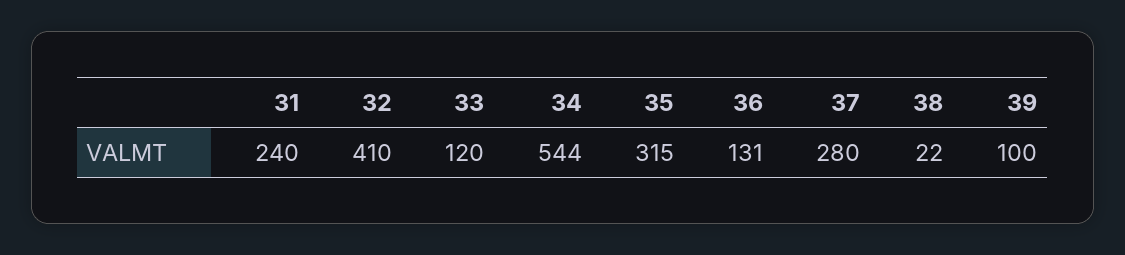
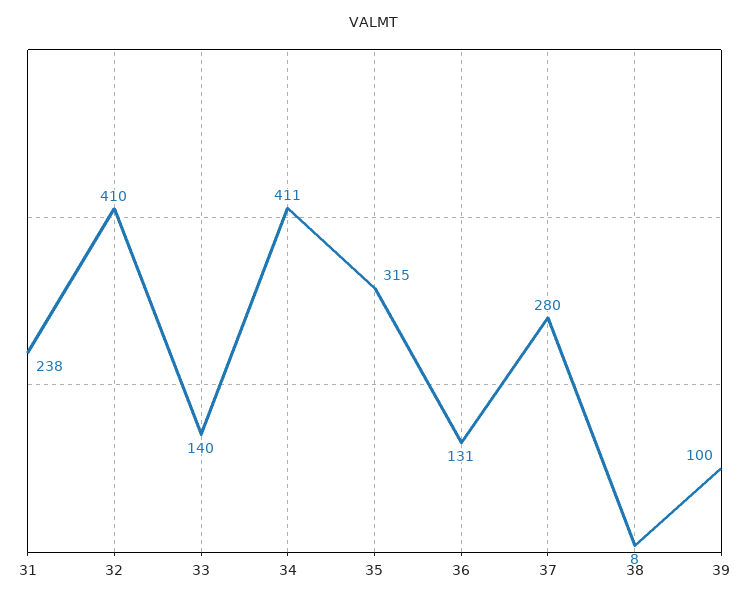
31: 240 -> 238
33: 120 -> 140
34: 544 -> 411
38: 22 -> 8

